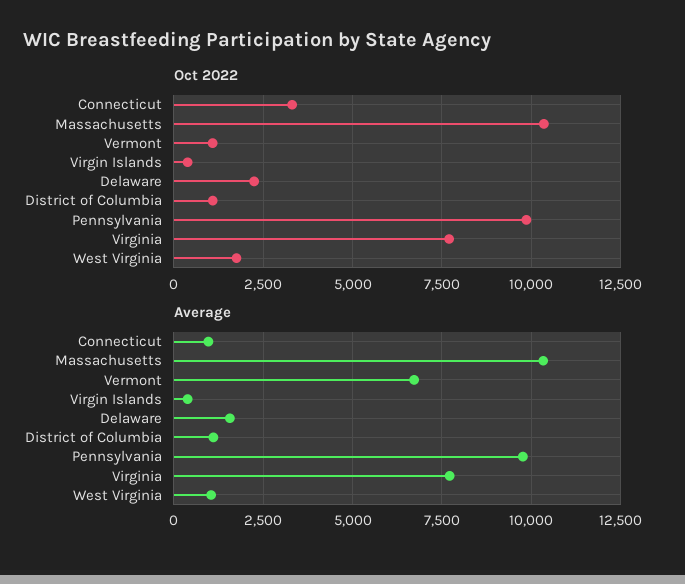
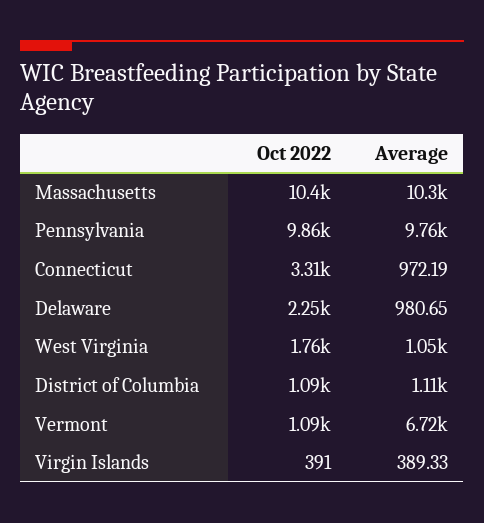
Oct 2022, Virginia: 7750 -> none
Average, Delaware: 1500 -> 980.65
Average, Virginia: 7750 -> none

